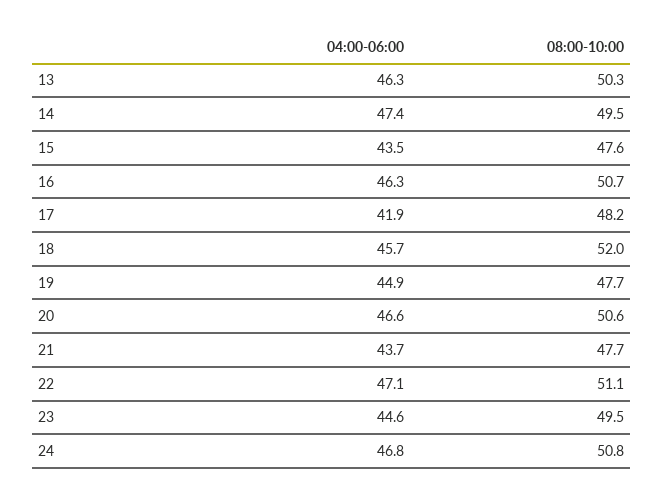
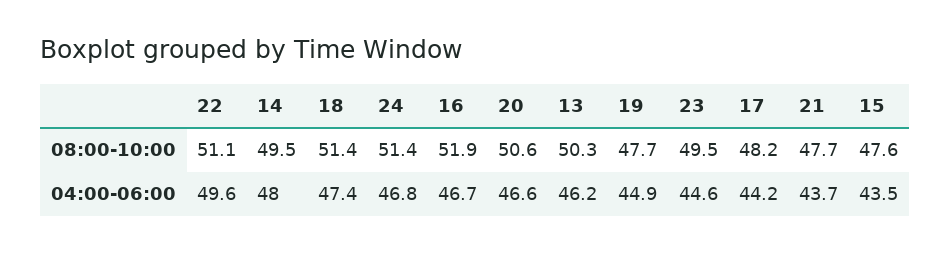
04:00-06:00, 13: 46.3 -> 46.2
04:00-06:00, 14: 47.4 -> 48
04:00-06:00, 16: 46.3 -> 46.7
08:00-10:00, 16: 50.7 -> 51.9
04:00-06:00, 17: 41.9 -> 44.2
04:00-06:00, 18: 45.7 -> 47.4
08:00-10:00, 18: 52 -> 51.4
04:00-06:00, 22: 47.1 -> 49.6
08:00-10:00, 24: 50.8 -> 51.4

